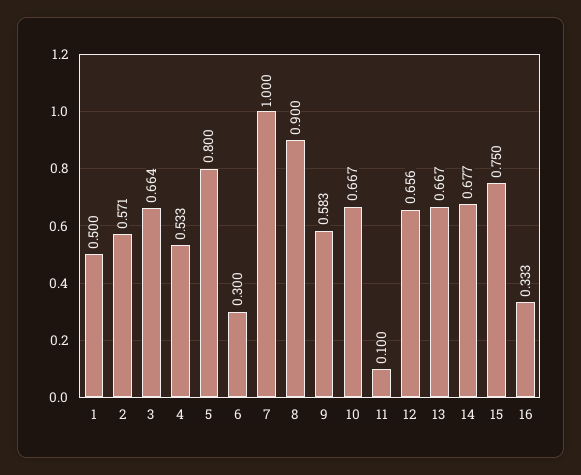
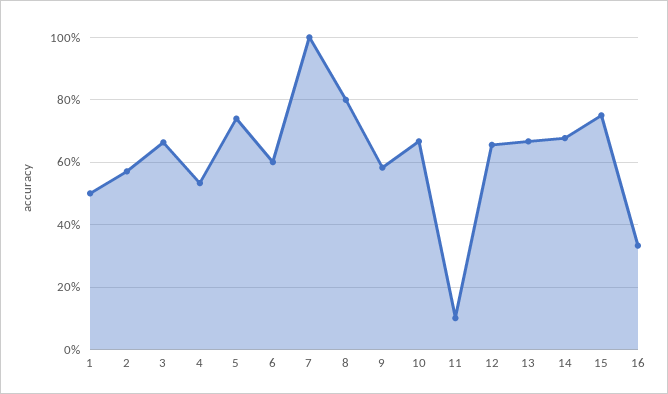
5: 0.8 -> 0.74
6: 0.3 -> 0.6
8: 0.9 -> 0.8

